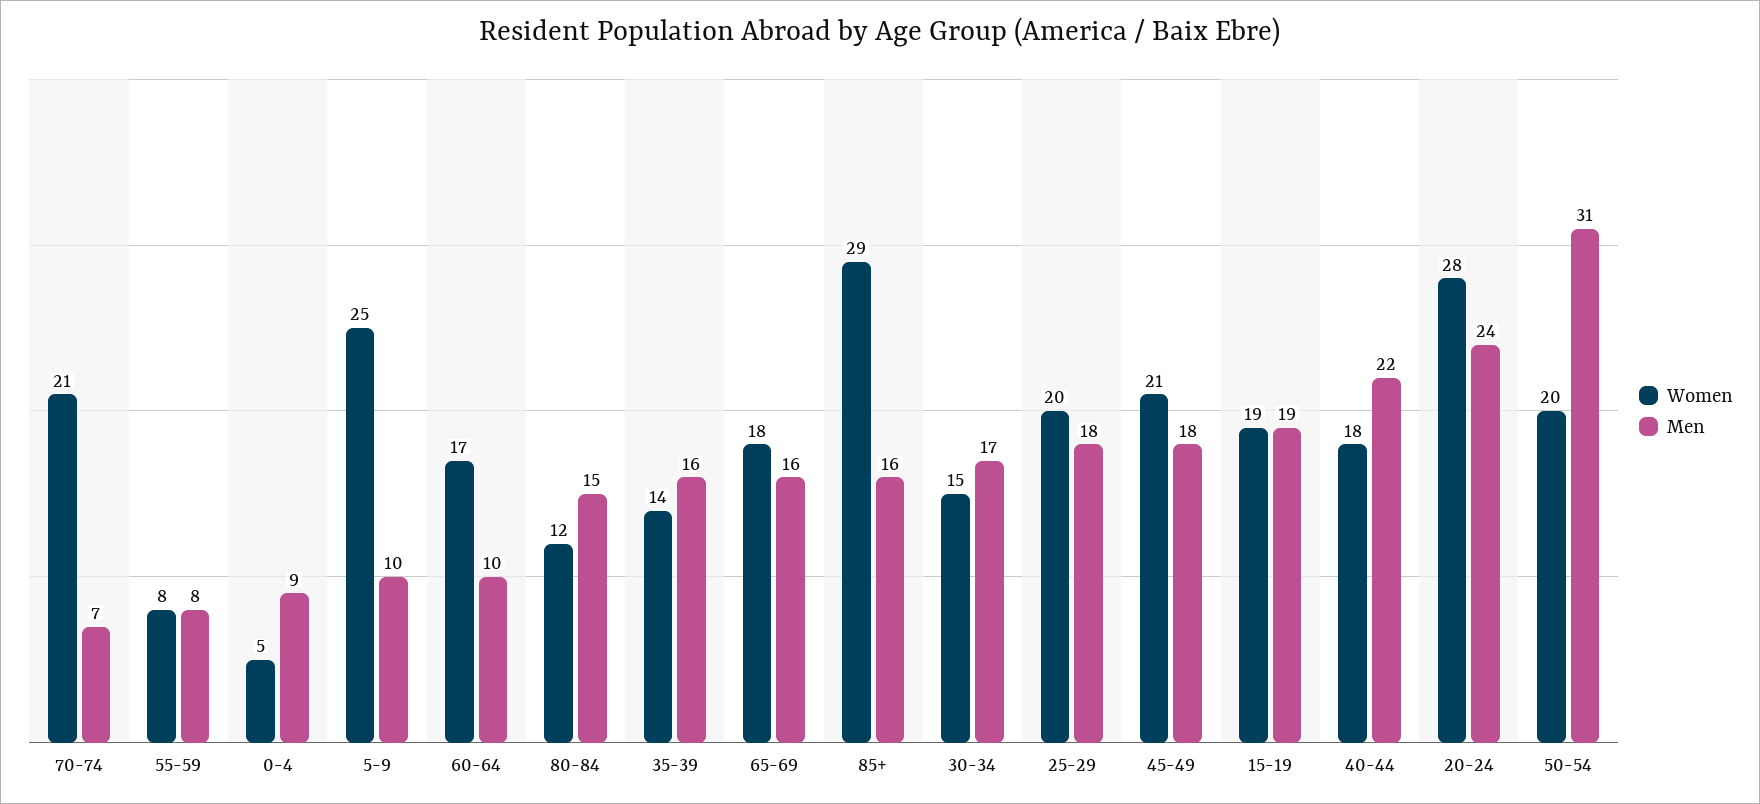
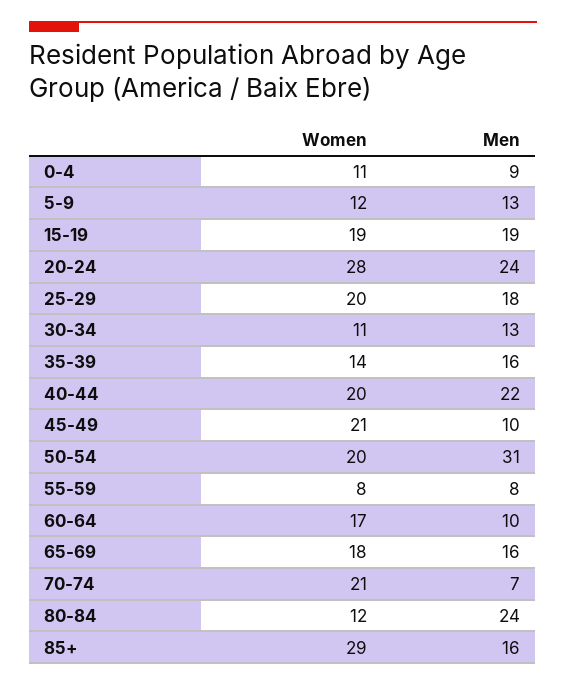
Women, 0-4: 5 -> 11
Women, 5-9: 25 -> 12
Men, 5-9: 10 -> 13
Men, 80-84: 15 -> 24
Women, 30-34: 15 -> 11
Men, 30-34: 17 -> 13
Men, 45-49: 18 -> 10
Women, 40-44: 18 -> 20

